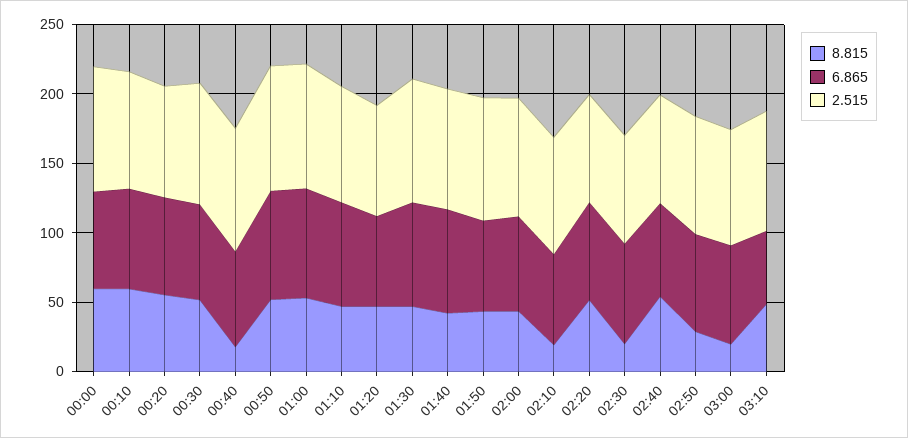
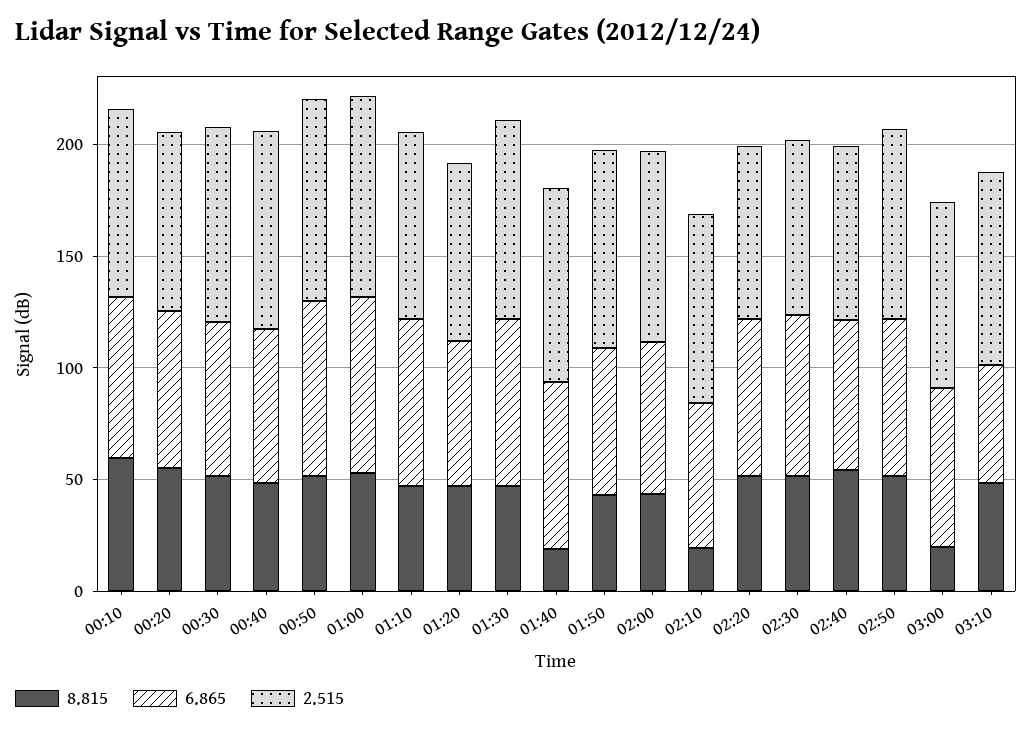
8.815, 00:00: 60 -> none
6.865, 00:00: 70 -> none
2.515, 00:00: 90 -> none
8.815, 00:40: 20 -> 50
8.815, 01:40: 40 -> 20
8.815, 02:30: 20 -> 50
8.815, 02:50: 30 -> 50

